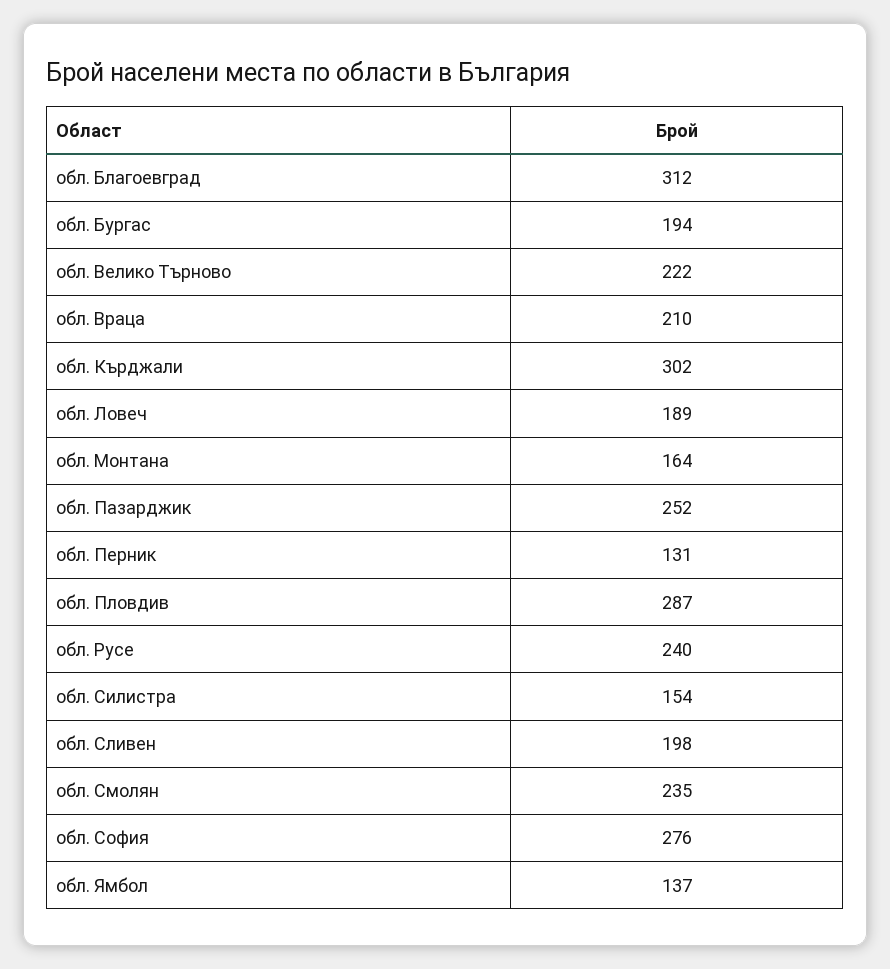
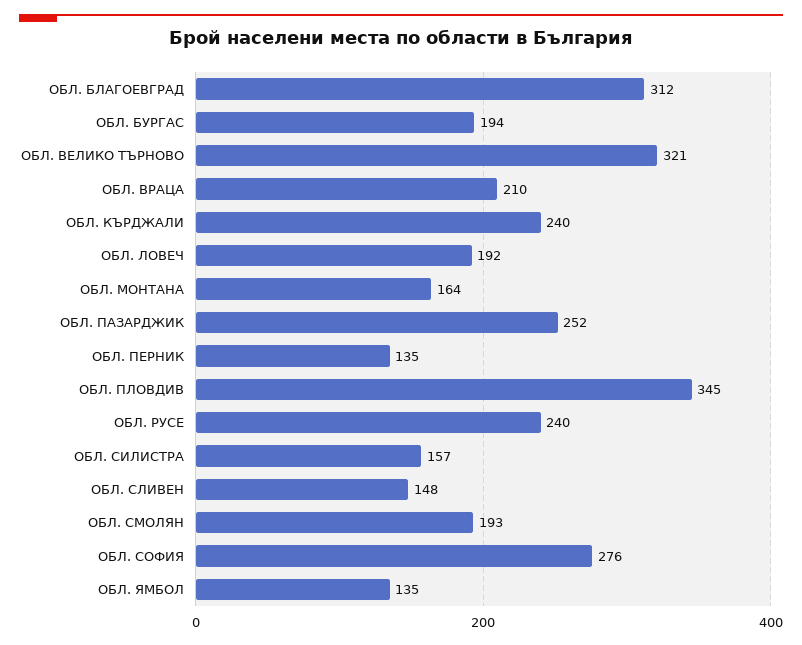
обл. Велико Търново: 222 -> 321
обл. Кърджали: 302 -> 240
обл. Ловеч: 189 -> 192
обл. Перник: 131 -> 135
обл. Пловдив: 287 -> 345
обл. Силистра: 154 -> 157
обл. Сливен: 198 -> 148
обл. Смолян: 235 -> 193
обл. Ямбол: 137 -> 135

